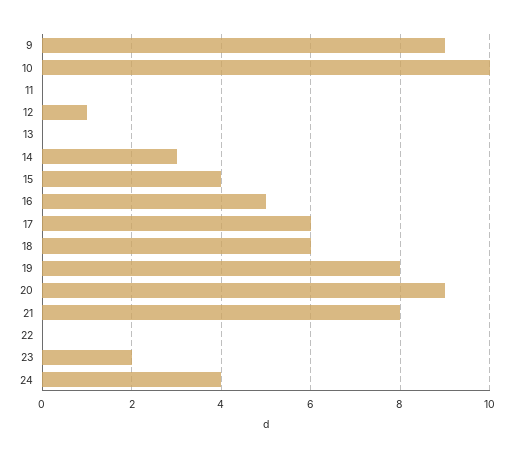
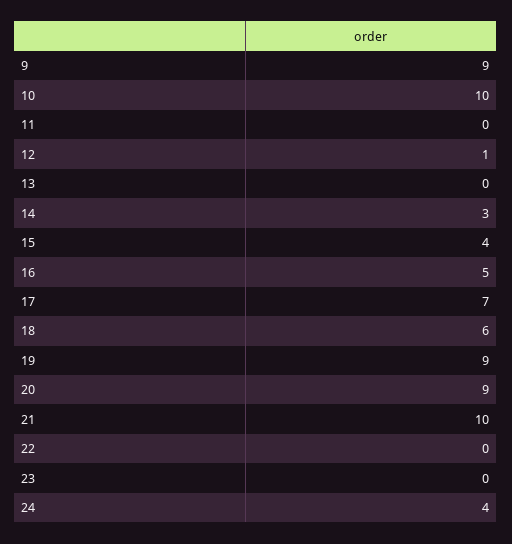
17: 6 -> 7
19: 8 -> 9
21: 8 -> 10
23: 2 -> 0

